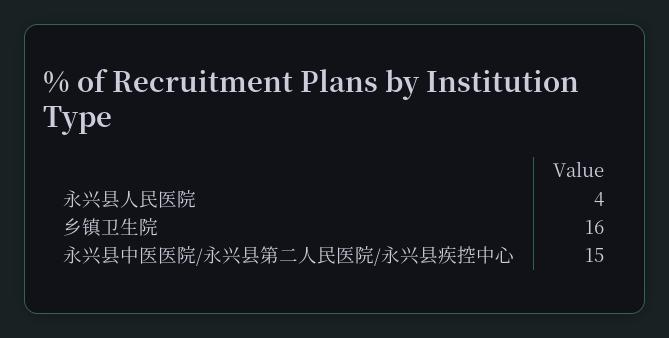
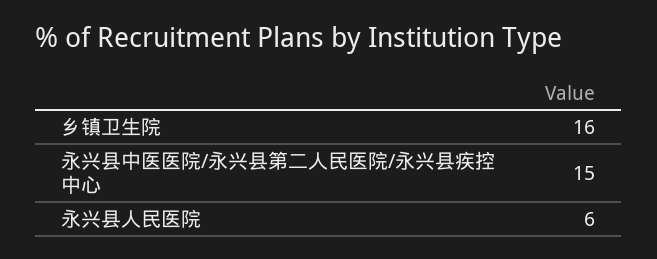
永兴县人民医院: 4 -> 6

